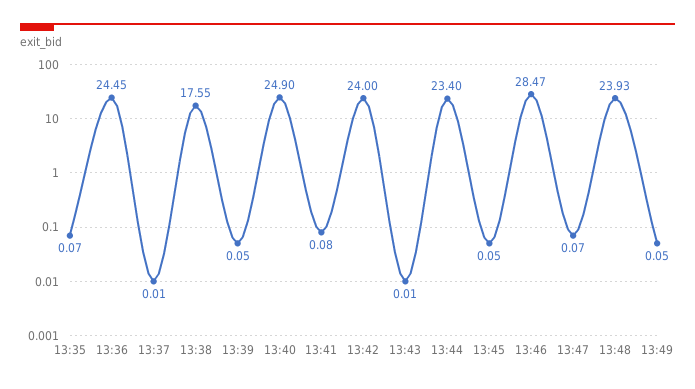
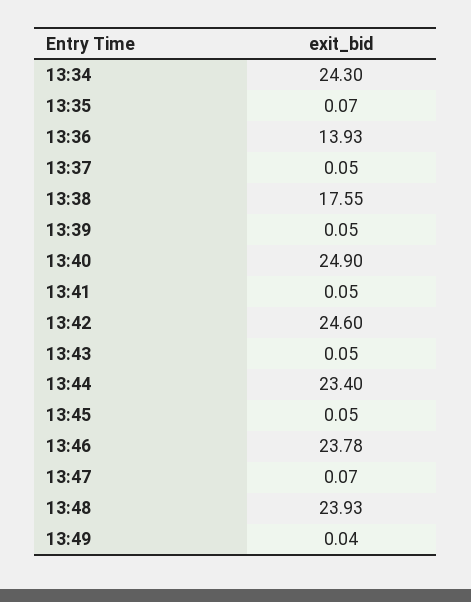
13:36: 24.45 -> 13.93
13:37: 0.01 -> 0.05
13:41: 0.08 -> 0.05
13:42: 24 -> 24.6
13:43: 0.01 -> 0.05
13:46: 28.47 -> 23.78
13:49: 0.05 -> 0.04
13:34: none -> 24.3

